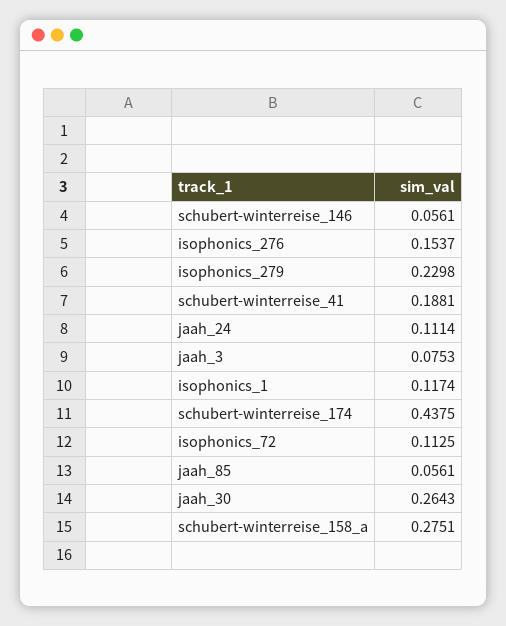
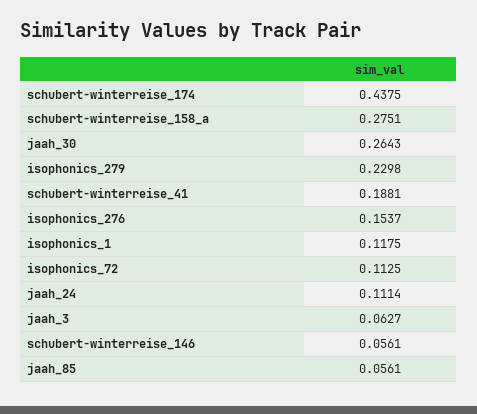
jaah_3: 0.0753 -> 0.0627
isophonics_1: 0.1174 -> 0.1175

